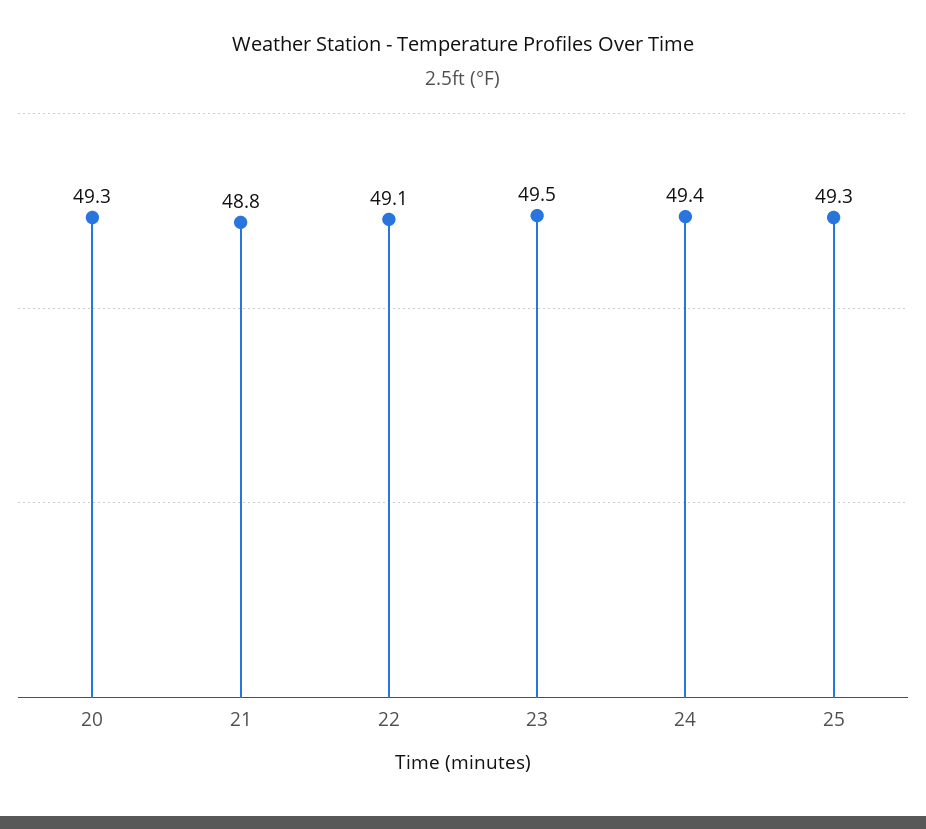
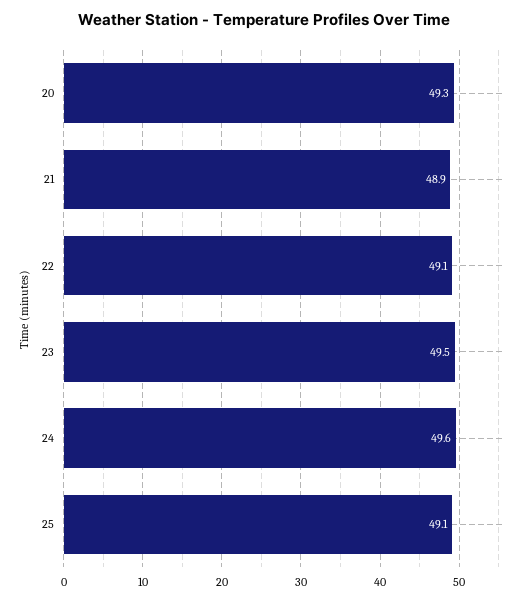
21: 48.8 -> 48.9
24: 49.4 -> 49.6
25: 49.3 -> 49.1

